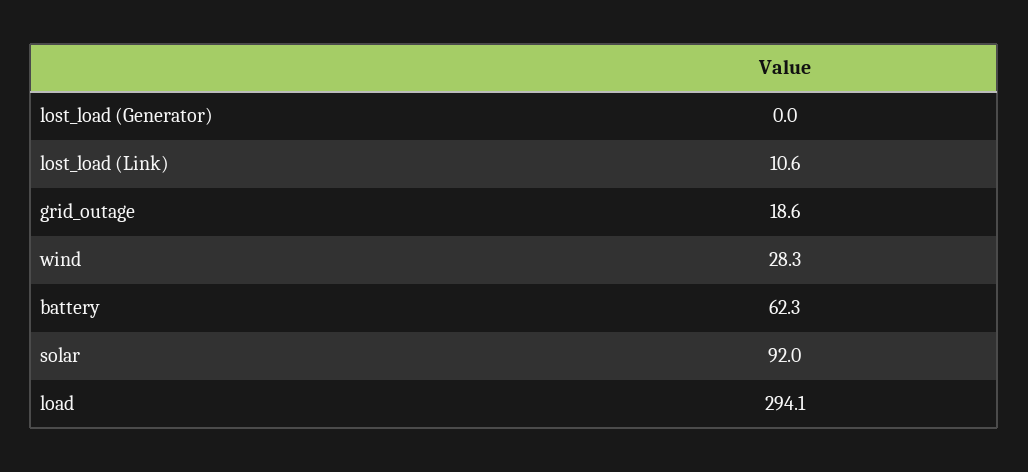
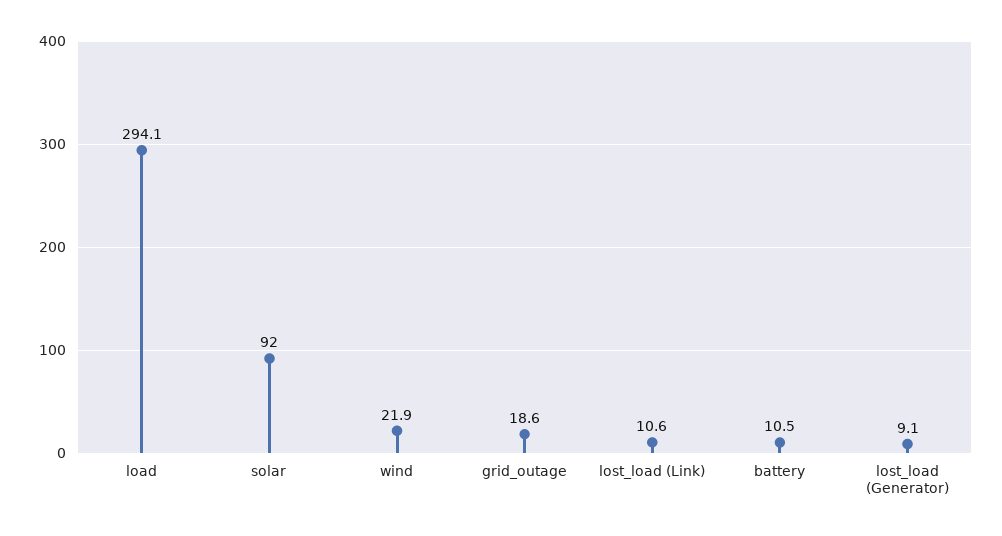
lost_load (Generator): 0 -> 9.1
wind: 28.3 -> 21.9
battery: 62.3 -> 10.5

